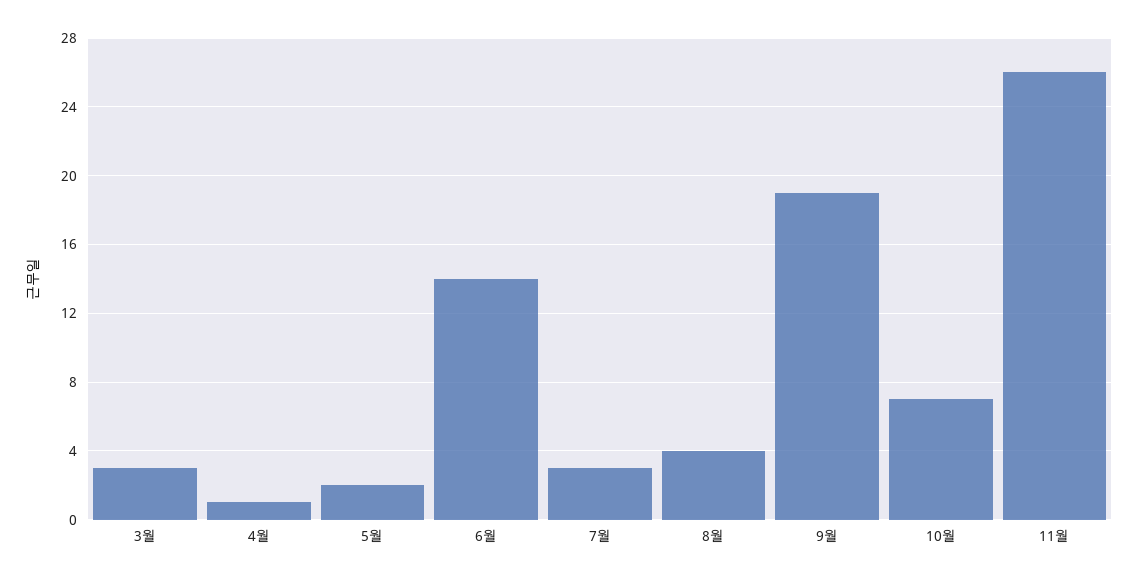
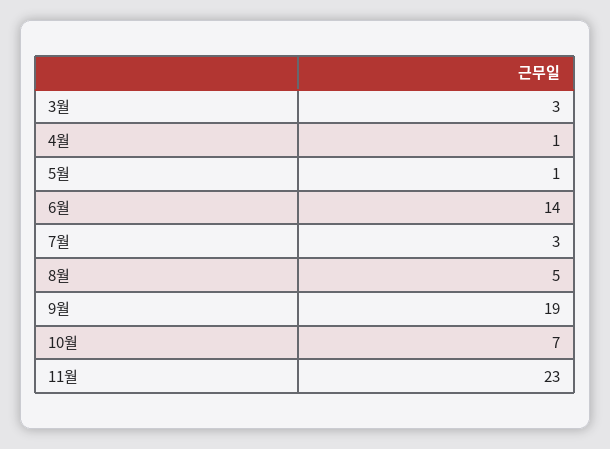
5월: 2 -> 1
8월: 4 -> 5
11월: 26 -> 23

